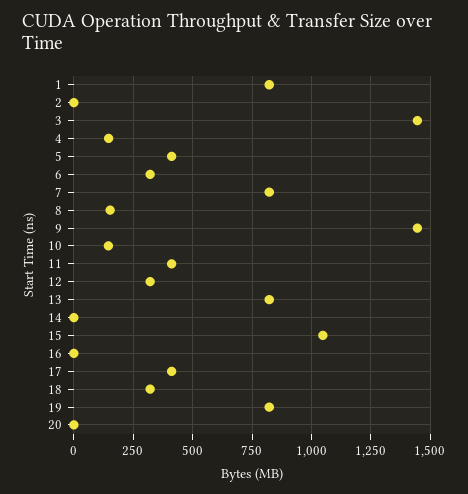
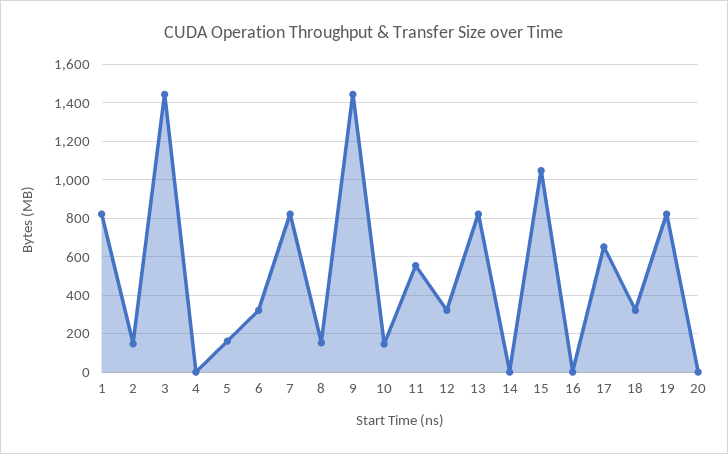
2: 0 -> 150
4: 150 -> 0
5: 400 -> 150
11: 400 -> 550
17: 400 -> 650

